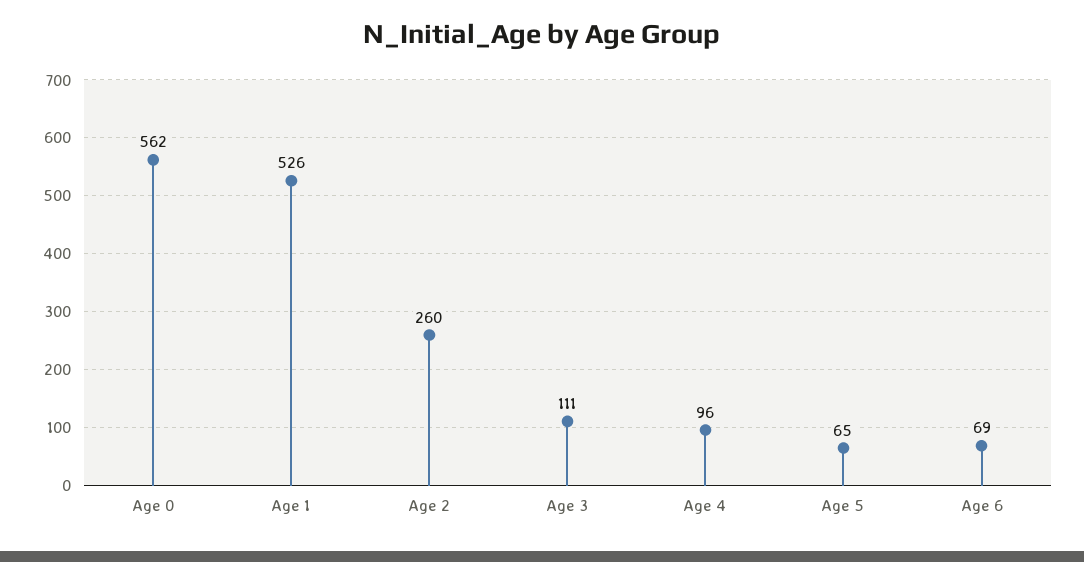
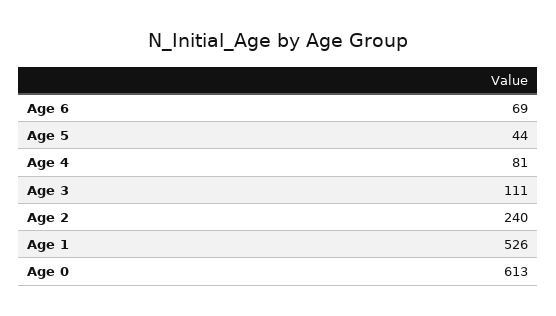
Age 0: 562 -> 613
Age 2: 260 -> 240
Age 4: 96 -> 81
Age 5: 65 -> 44

